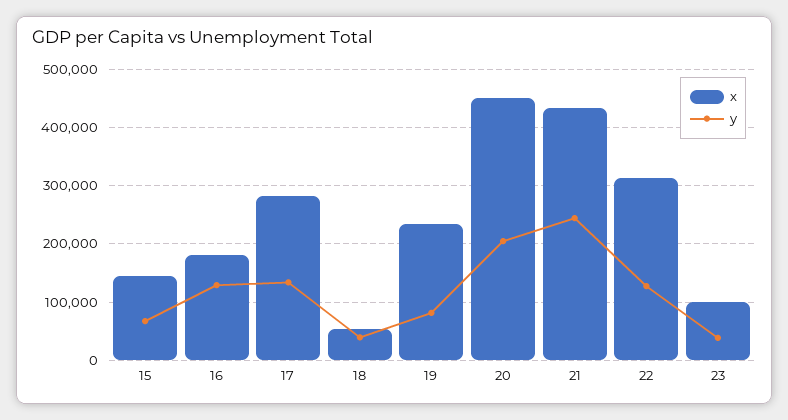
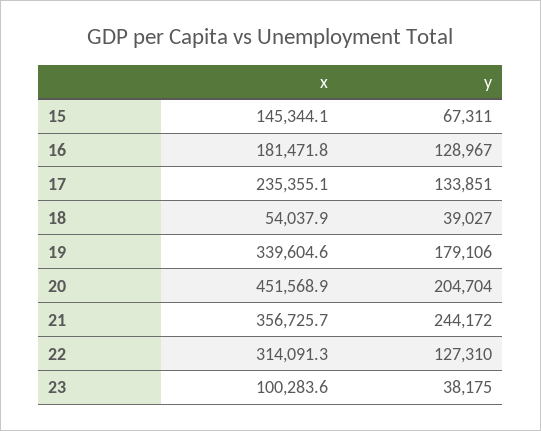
x, 17: 280000 -> 235355.1
x, 19: 240000 -> 339604.6
y, 19: 80000 -> 179106
x, 21: 440000 -> 356725.7

